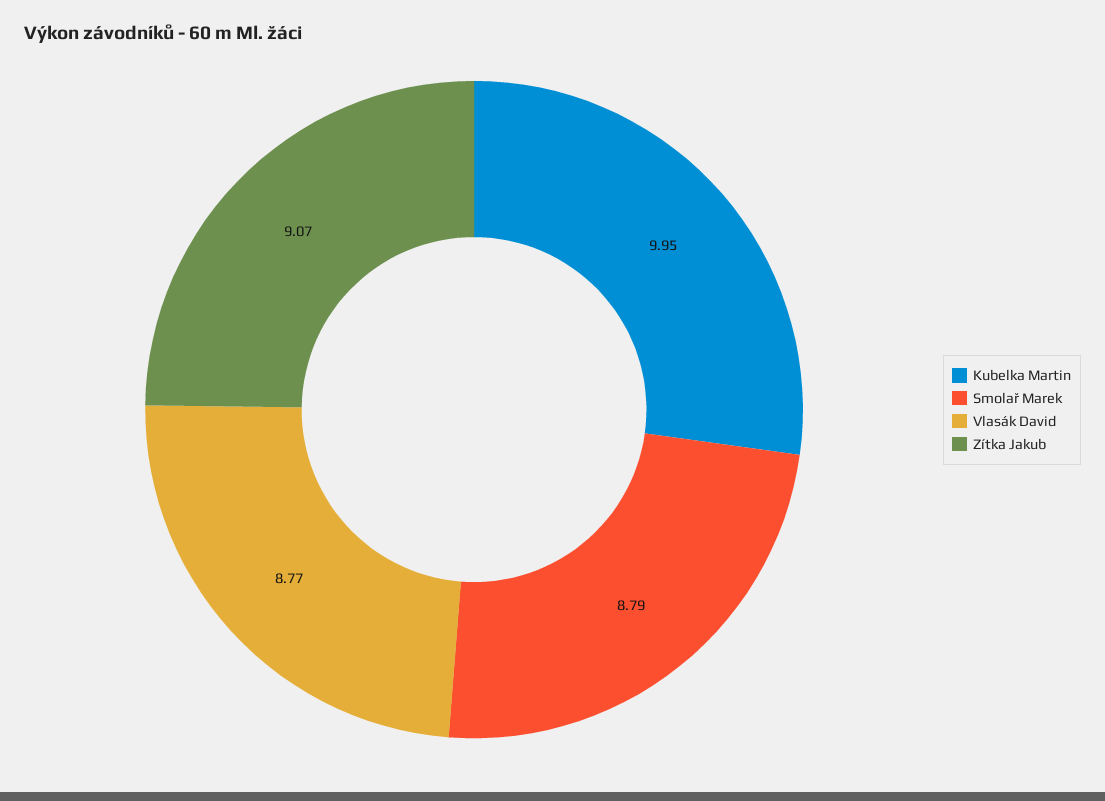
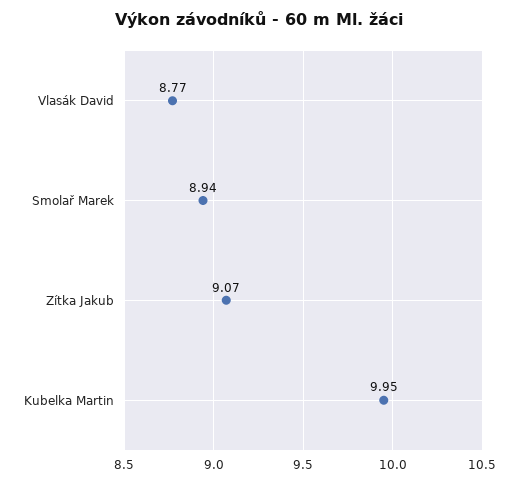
Smolař Marek: 8.79 -> 8.94

